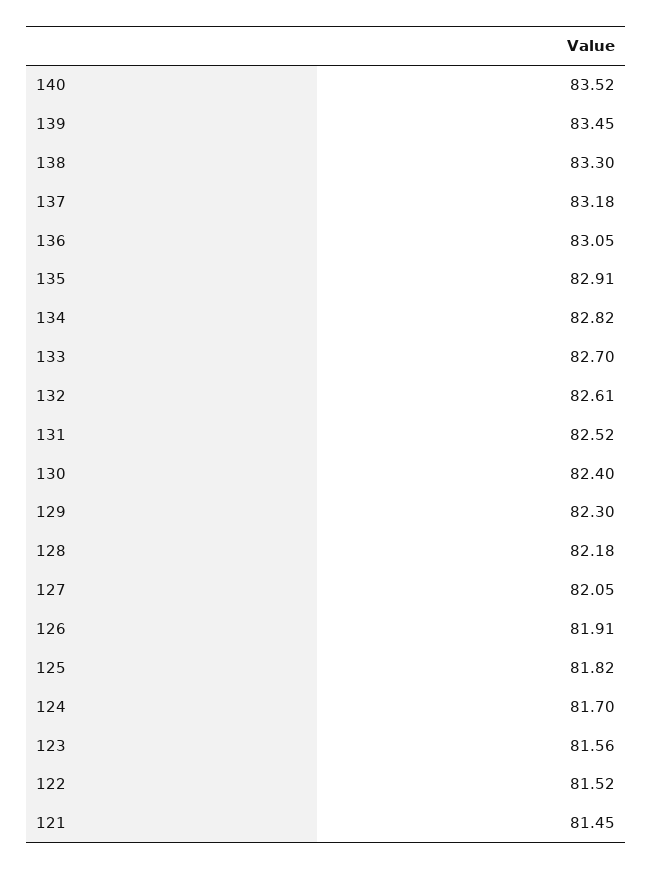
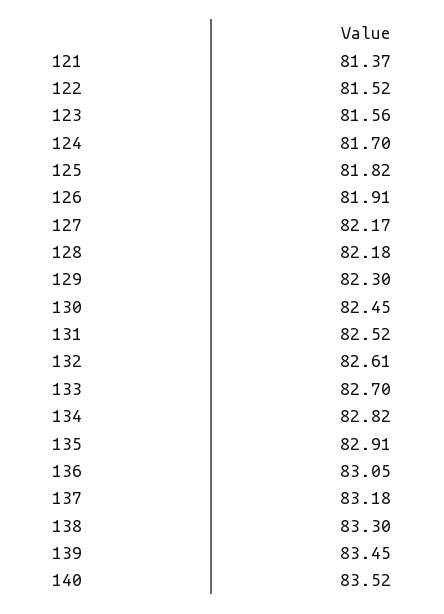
130: 82.4 -> 82.45
127: 82.05 -> 82.17
121: 81.45 -> 81.37

